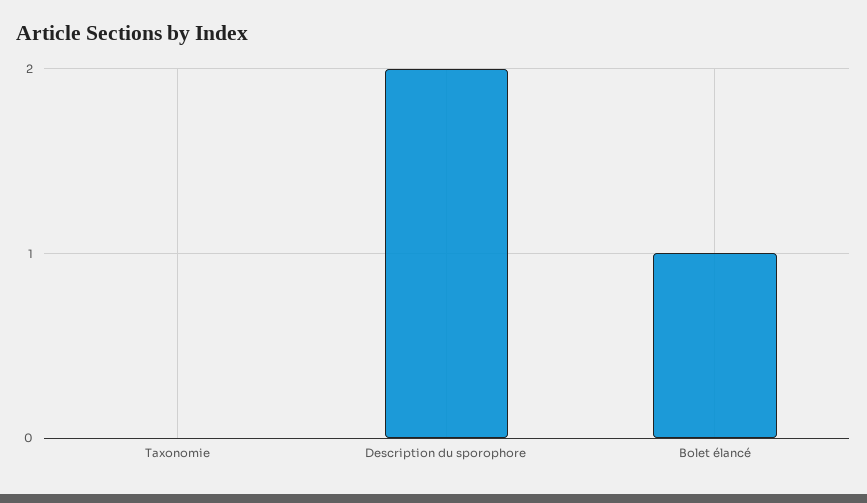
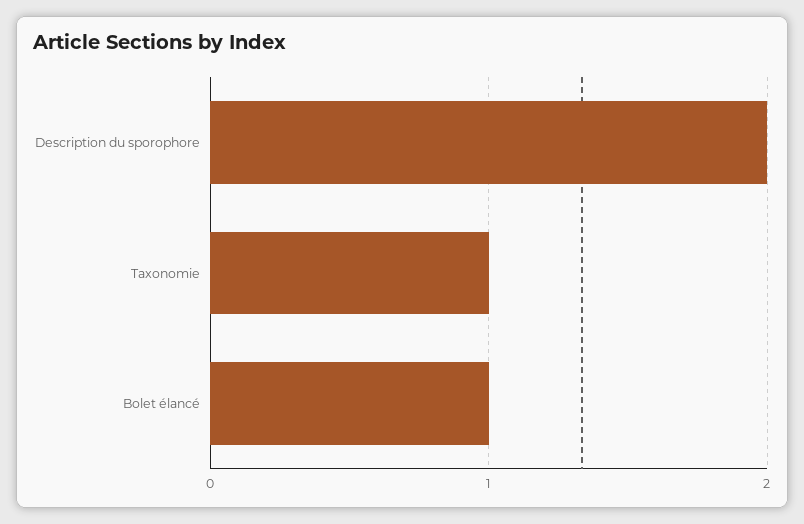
Taxonomie: 0 -> 1

